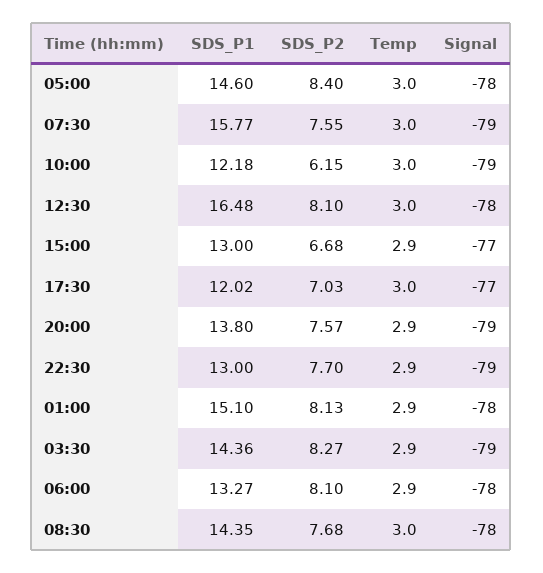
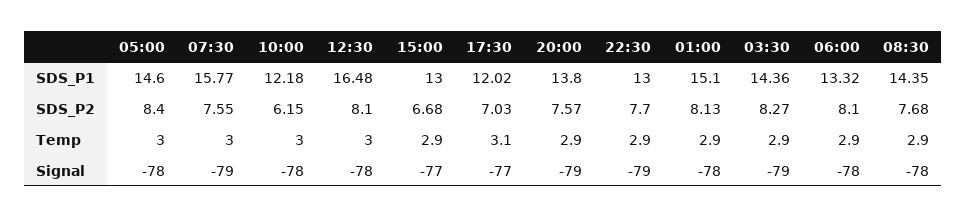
Signal, 10:00: -79 -> -78
Temp, 17:30: 3 -> 3.1
SDS_P1, 06:00: 13.27 -> 13.32
Temp, 08:30: 3 -> 2.9

